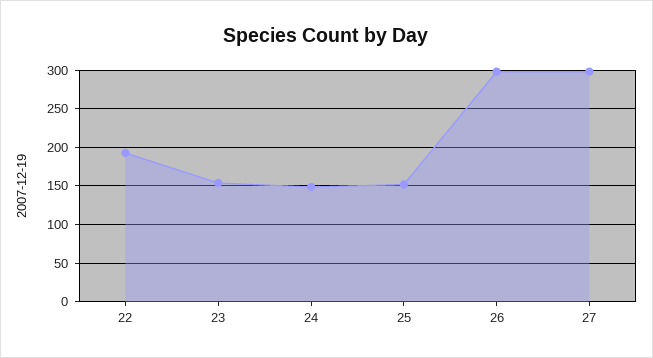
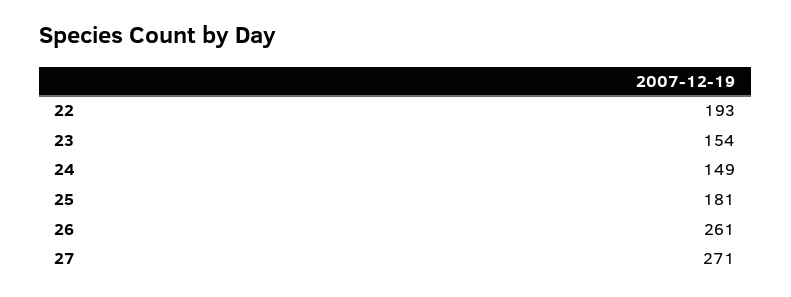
25: 150 -> 181
26: 300 -> 261
27: 300 -> 271

